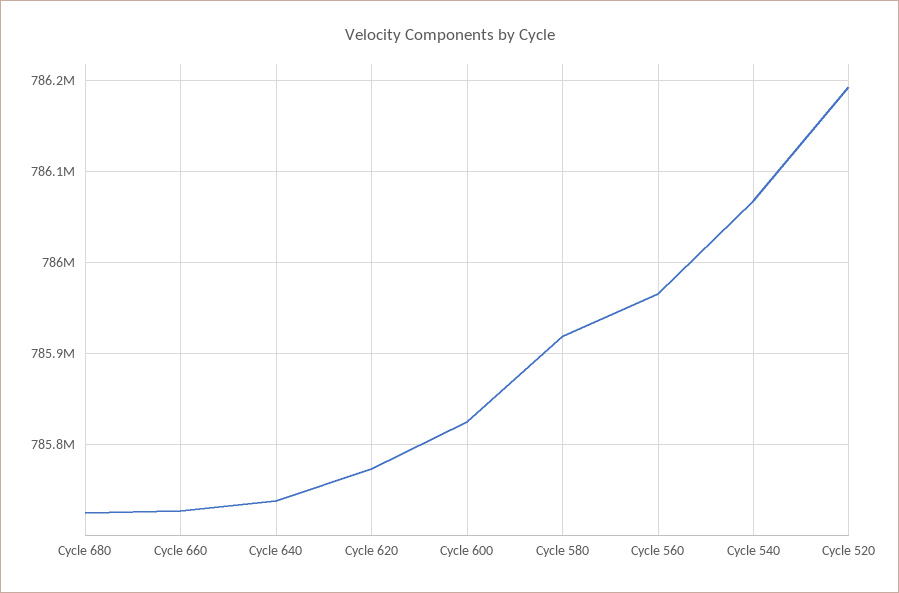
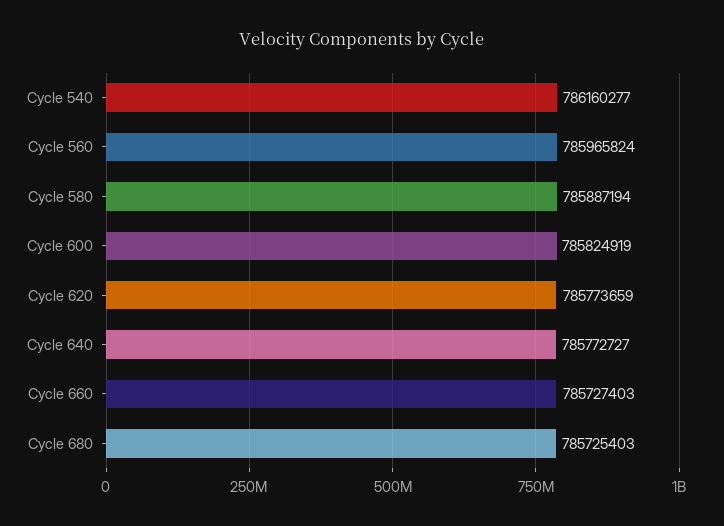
Cycle 640: 785740000 -> 785772727
Cycle 580: 785920000 -> 785887194
Cycle 540: 786070000 -> 786160277
Cycle 520: 786190000 -> none

